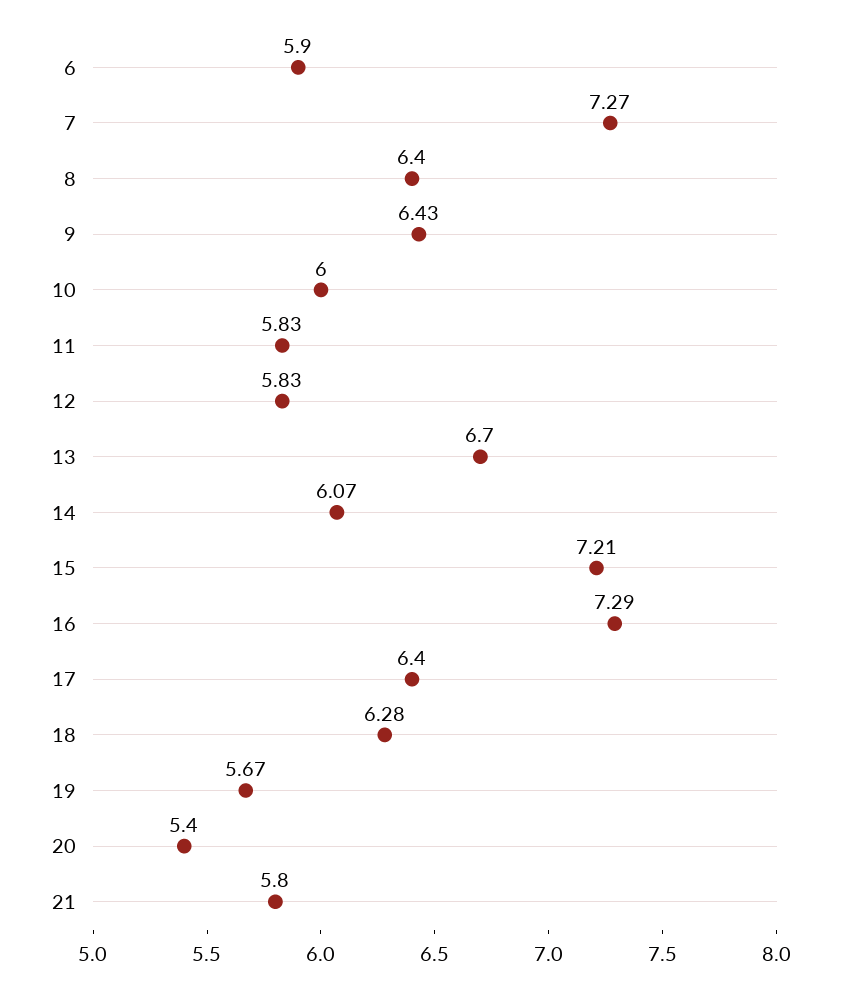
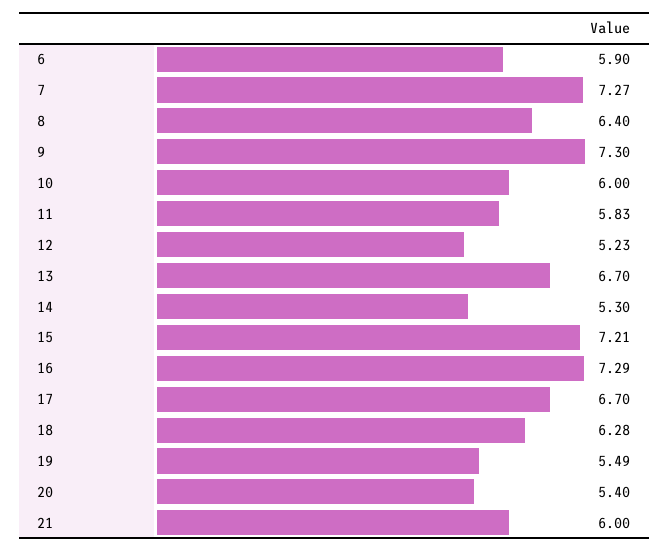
9: 6.43 -> 7.3
12: 5.83 -> 5.23
14: 6.07 -> 5.3
17: 6.4 -> 6.7
19: 5.67 -> 5.49
21: 5.8 -> 6

